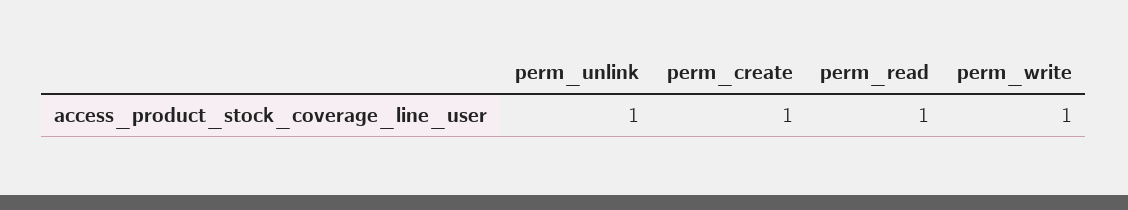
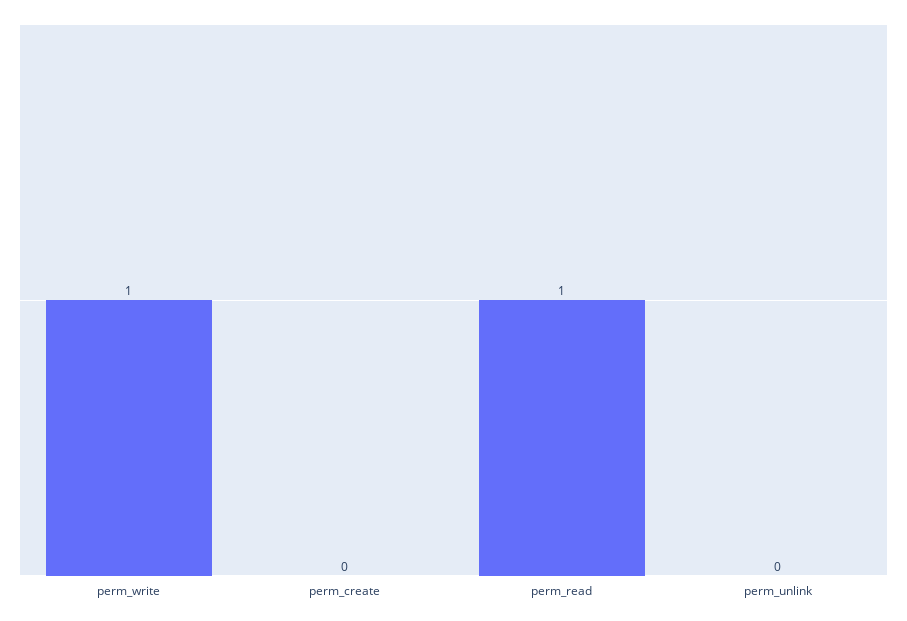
perm_unlink: 1 -> 0
perm_create: 1 -> 0

